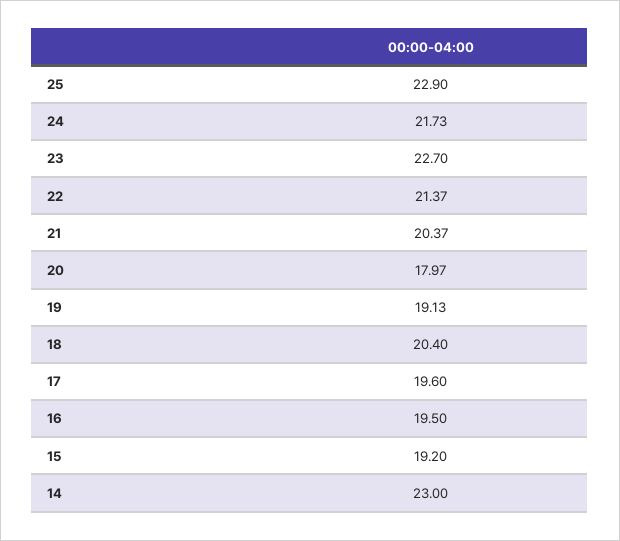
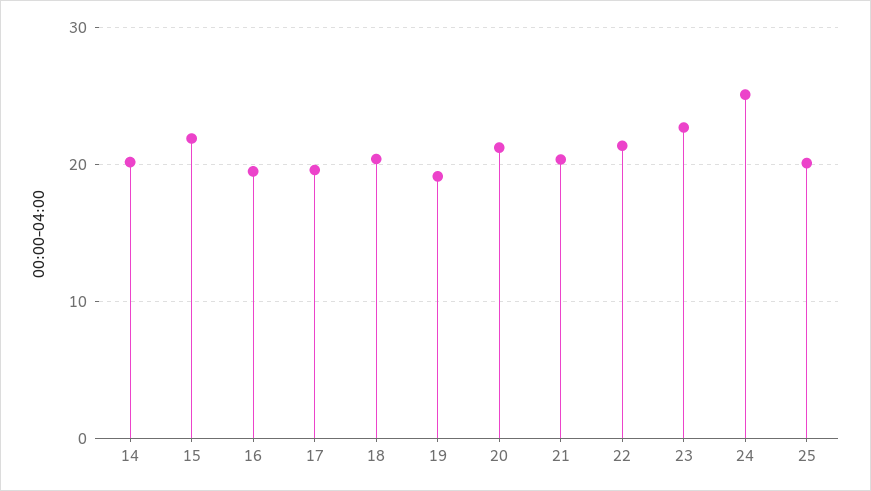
25: 22.9 -> 20
24: 21.73 -> 25
20: 17.97 -> 21
15: 19.2 -> 22
14: 23 -> 20

